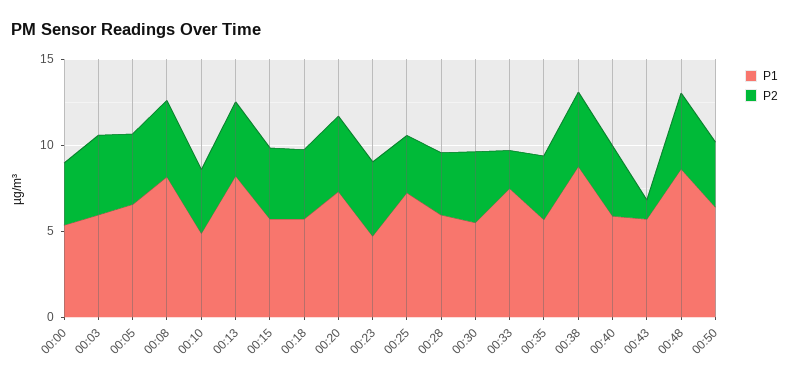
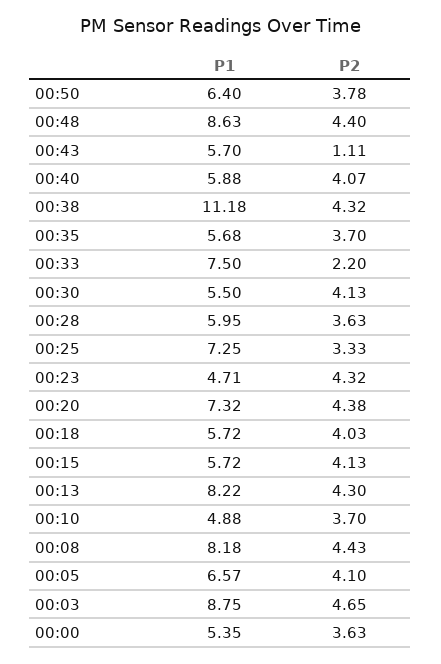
P1, 00:03: 6 -> 8.75
P1, 00:38: 9 -> 11.18

